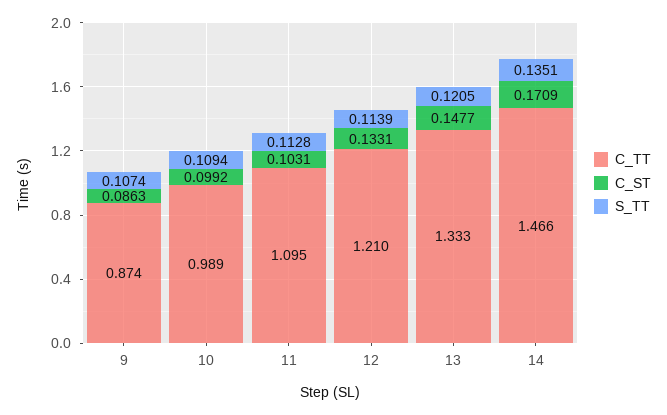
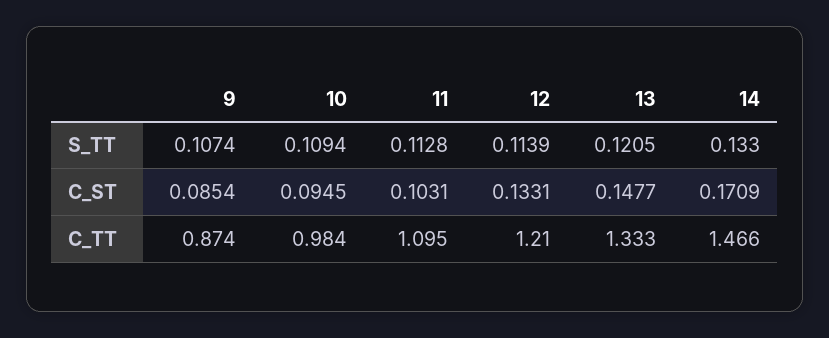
C_ST, 9: 0.0863 -> 0.0854
C_TT, 10: 0.989 -> 0.984
C_ST, 10: 0.0992 -> 0.0945
S_TT, 14: 0.1351 -> 0.133

